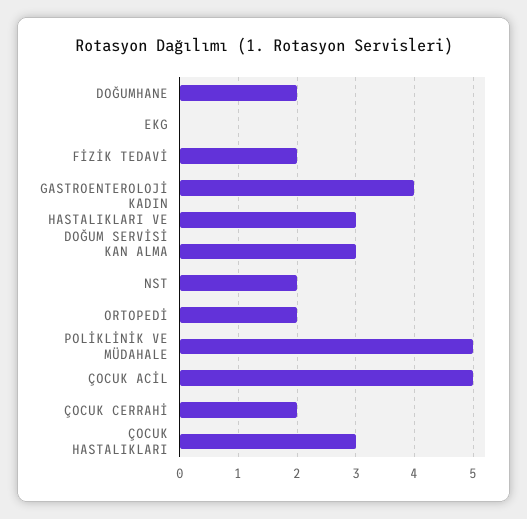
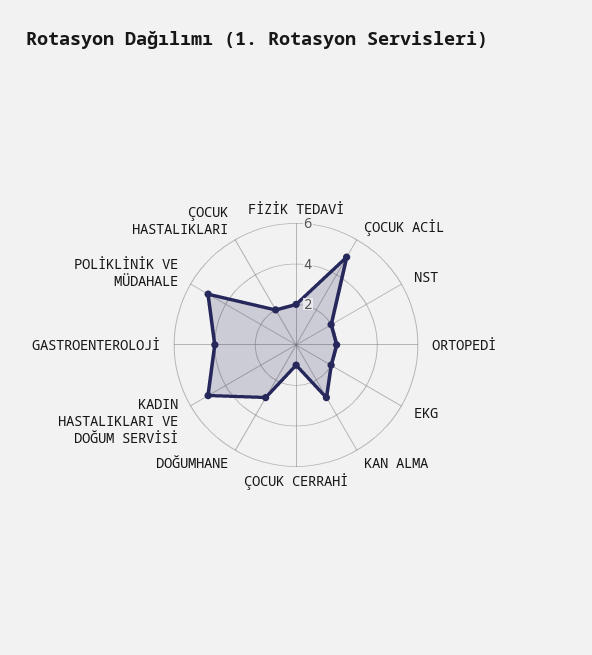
DOĞUMHANE: 2 -> 3
EKG: 0 -> 2
KADIN HASTALIKLARI VE DOĞUM SERVİSİ: 3 -> 5
ÇOCUK CERRAHİ: 2 -> 1
ÇOCUK HASTALIKLARI: 3 -> 2

